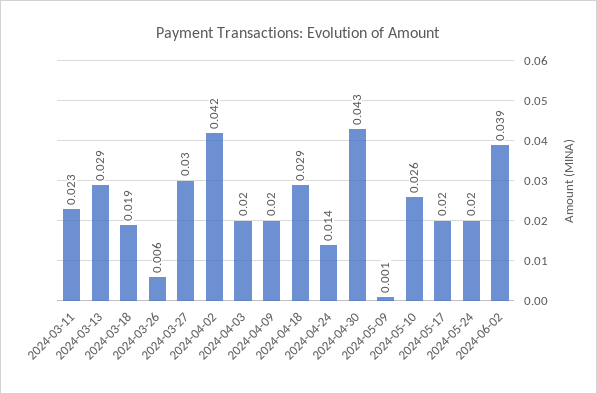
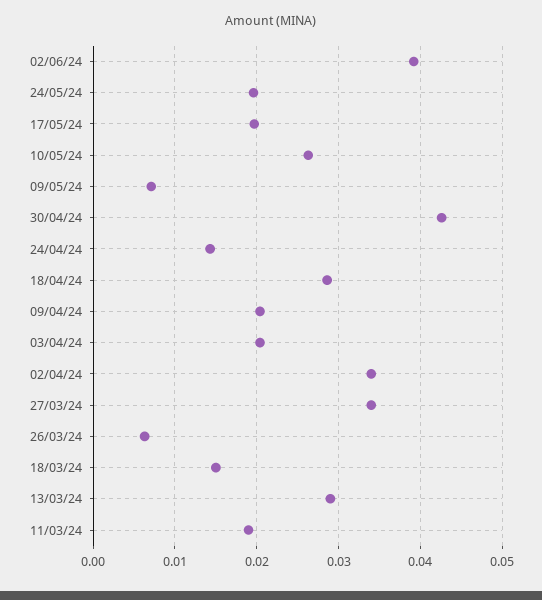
2024-03-11: 0.023 -> 0.019
2024-03-18: 0.019 -> 0.015
2024-03-27: 0.03 -> 0.034
2024-04-02: 0.042 -> 0.034
2024-05-09: 0.001 -> 0.007

